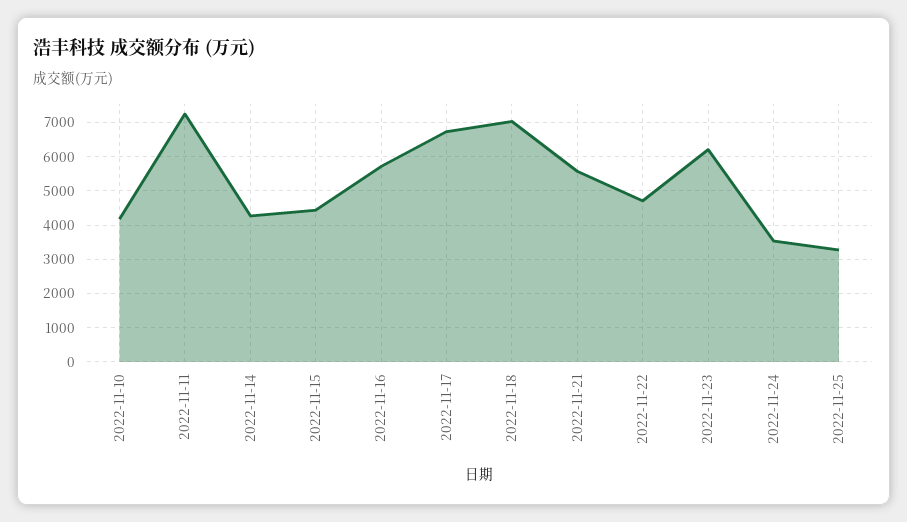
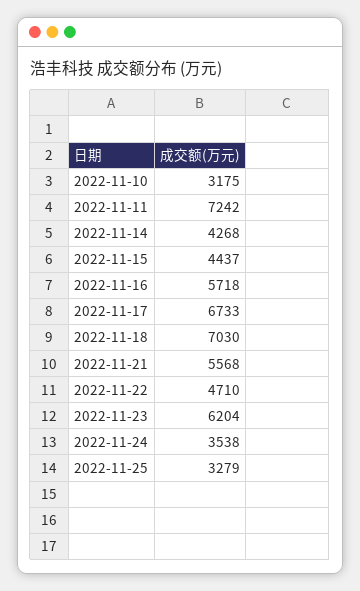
2022-11-10: 4200 -> 3175

